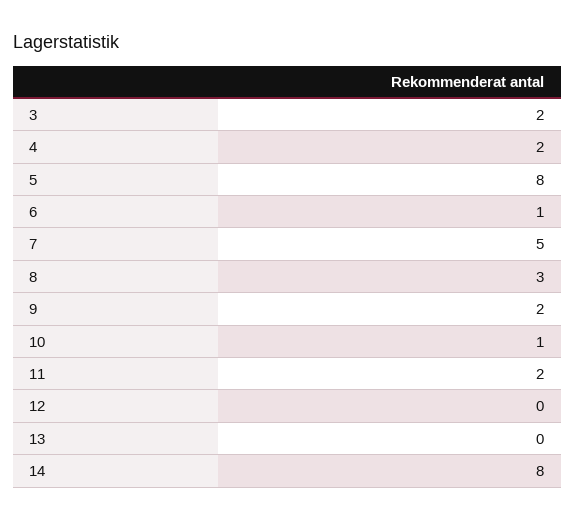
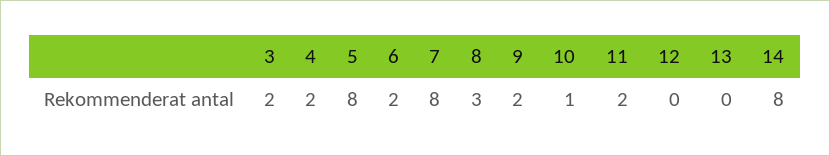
6: 1 -> 2
7: 5 -> 8

